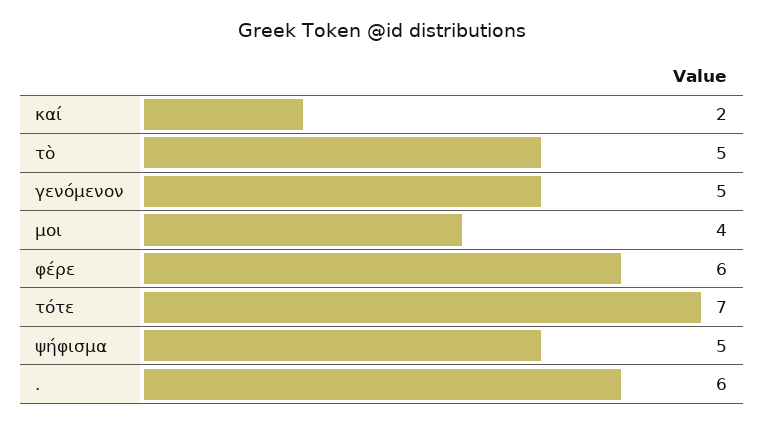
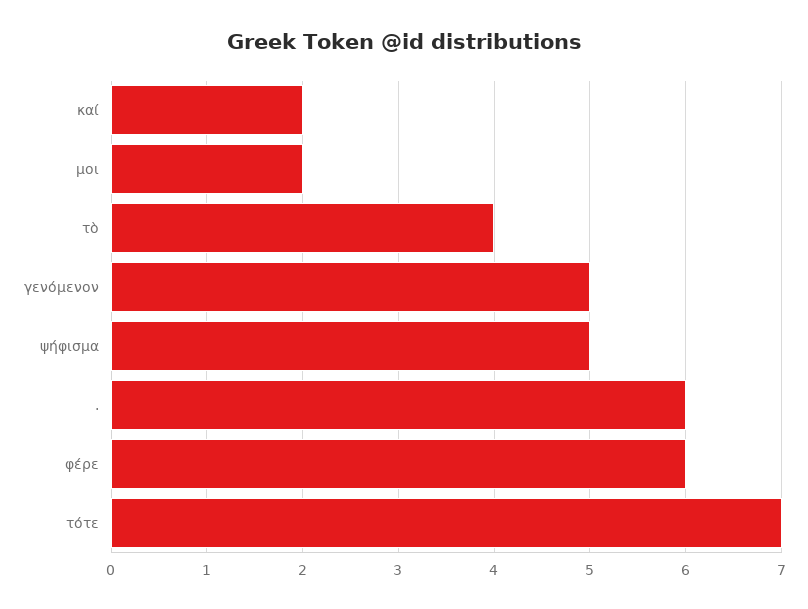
τὸ: 5 -> 4
μοι: 4 -> 2

